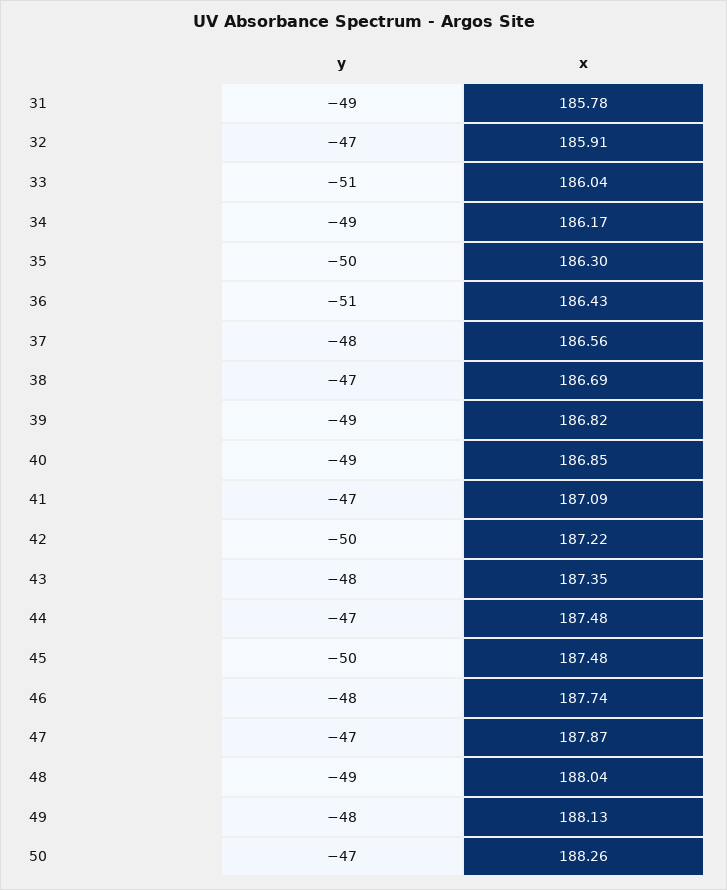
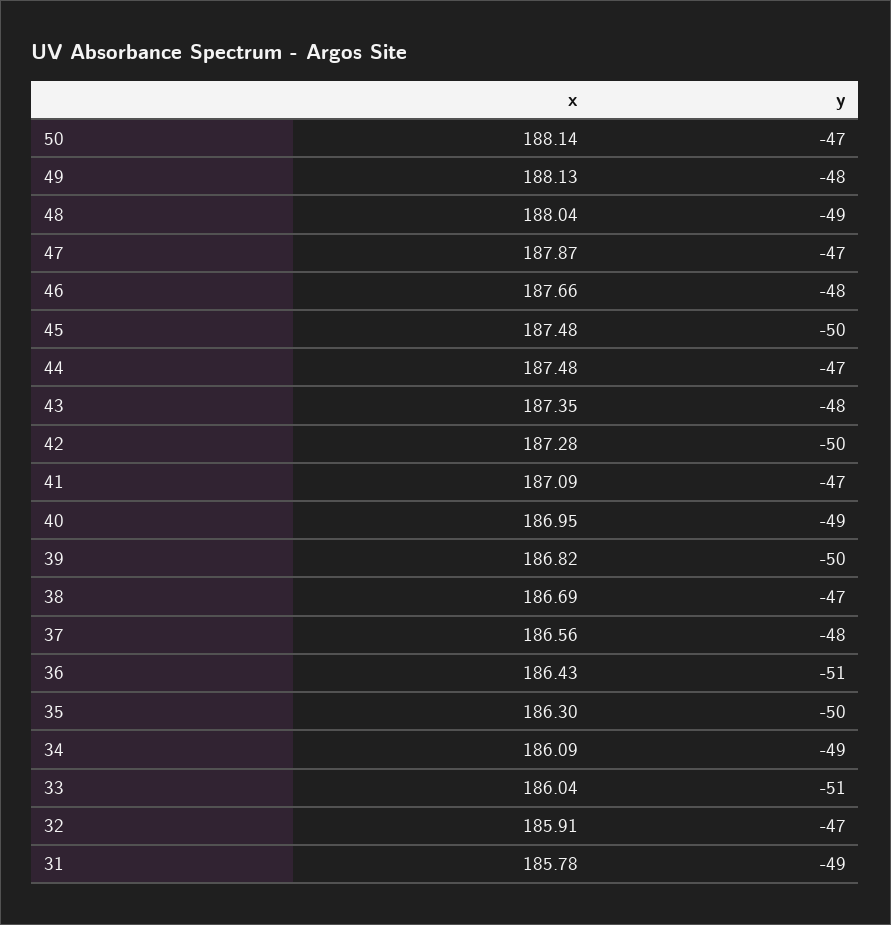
x, 34: 186.17 -> 186.09
y, 39: -49 -> -50
x, 40: 186.85 -> 186.95
x, 42: 187.22 -> 187.28
x, 46: 187.74 -> 187.66
x, 50: 188.26 -> 188.14

